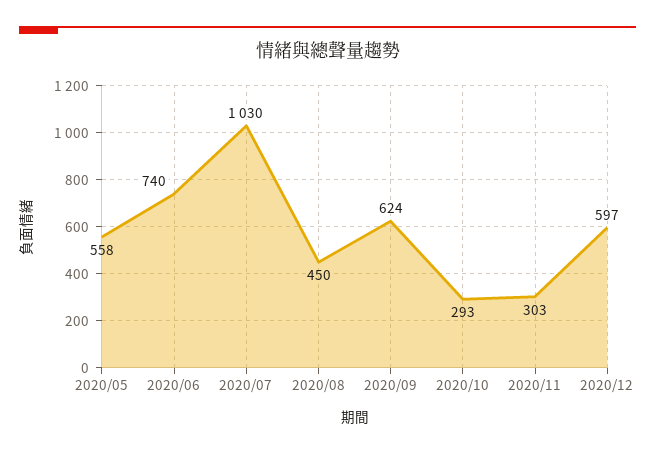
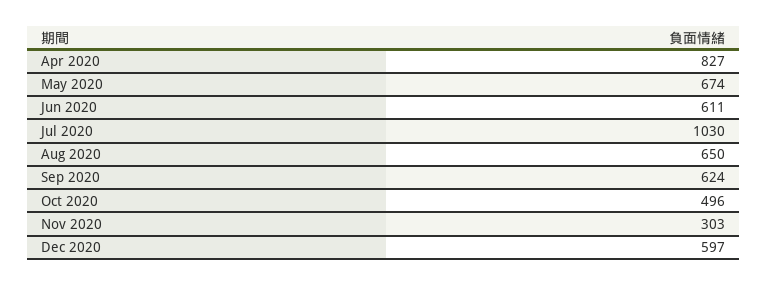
2020/05: 558 -> 674
2020/06: 740 -> 611
2020/08: 450 -> 650
2020/10: 293 -> 496
Apr 2020: none -> 827

